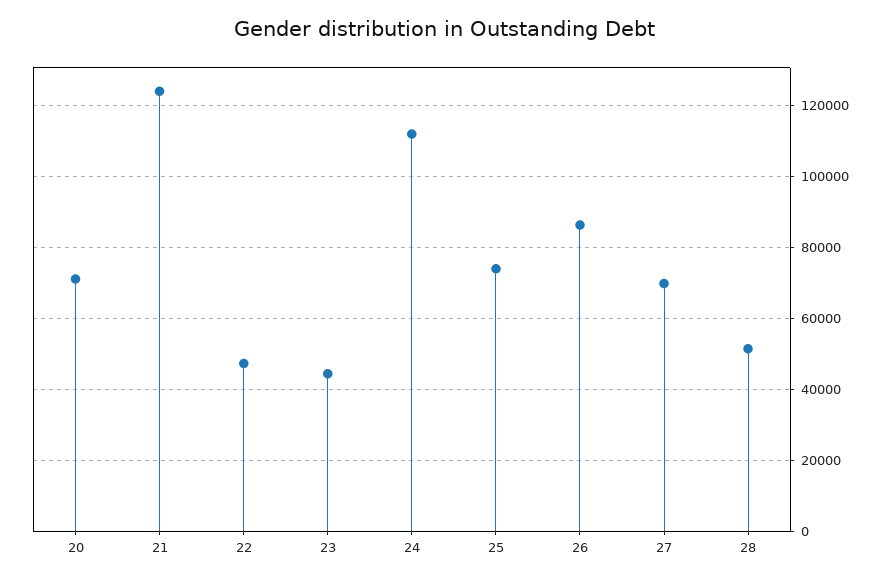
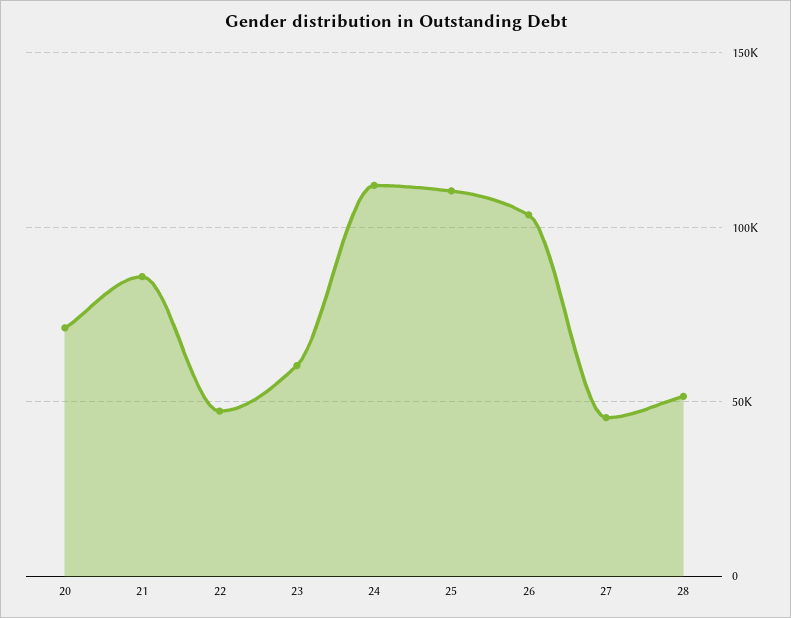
21: 124000 -> 85000
23: 44000 -> 60000
25: 74000 -> 110000
26: 86000 -> 105000
27: 70000 -> 45000

